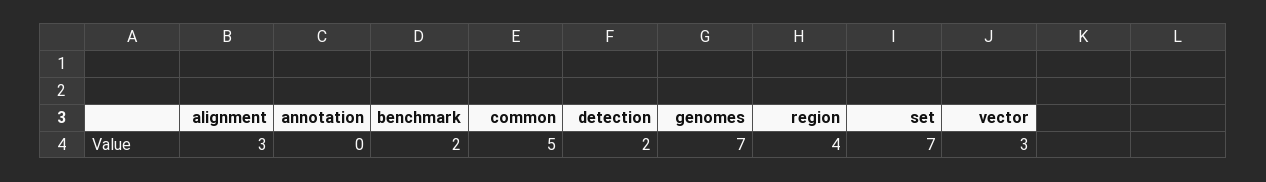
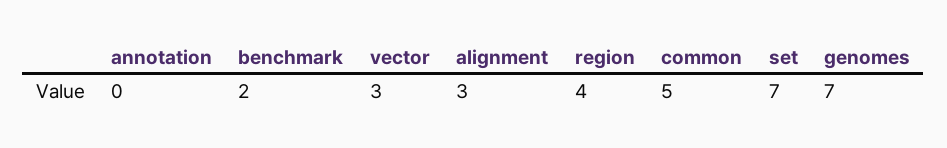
detection: 2 -> none

